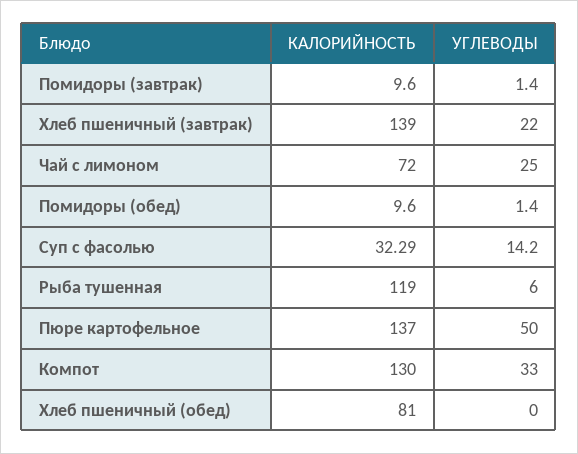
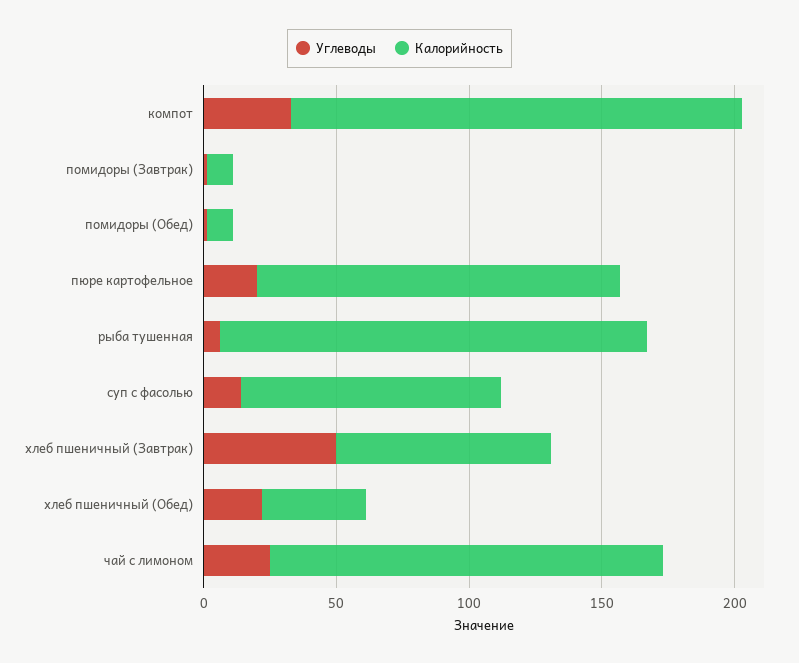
КАЛОРИЙНОСТЬ, Хлеб пшеничный (завтрак): 139 -> 80
УГЛЕВОДЫ, Хлеб пшеничный (завтрак): 22 -> 50
КАЛОРИЙНОСТЬ, Чай с лимоном: 72 -> 150
КАЛОРИЙНОСТЬ, Суп с фасолью: 32.29 -> 100
КАЛОРИЙНОСТЬ, Рыба тушенная: 119 -> 160
УГЛЕВОДЫ, Пюре картофельное: 50 -> 20
КАЛОРИЙНОСТЬ, Компот: 130 -> 170
КАЛОРИЙНОСТЬ, Хлеб пшеничный (обед): 81 -> 40
УГЛЕВОДЫ, Хлеб пшеничный (обед): 0 -> 20

